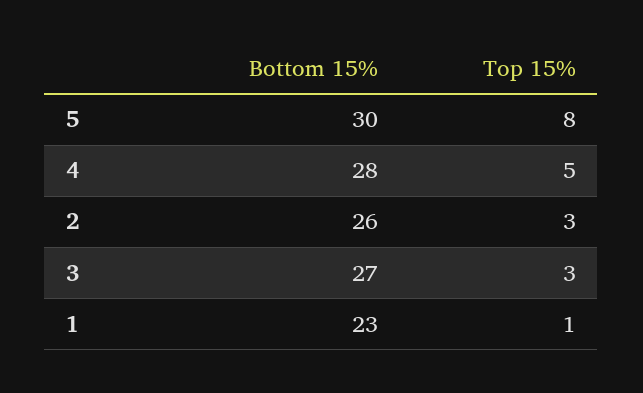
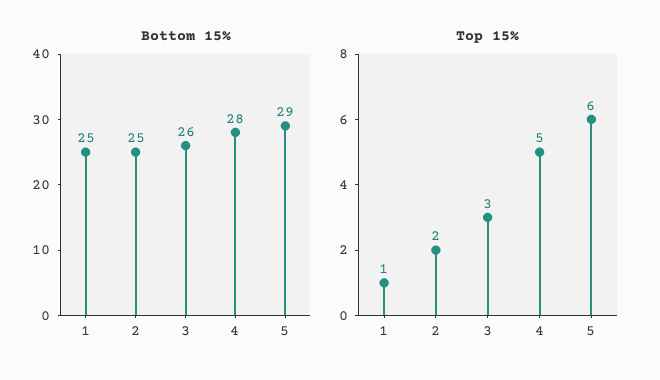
Bottom 15%, 5: 30 -> 29
Top 15%, 5: 8 -> 6
Bottom 15%, 2: 26 -> 25
Top 15%, 2: 3 -> 2
Bottom 15%, 3: 27 -> 26
Bottom 15%, 1: 23 -> 25

